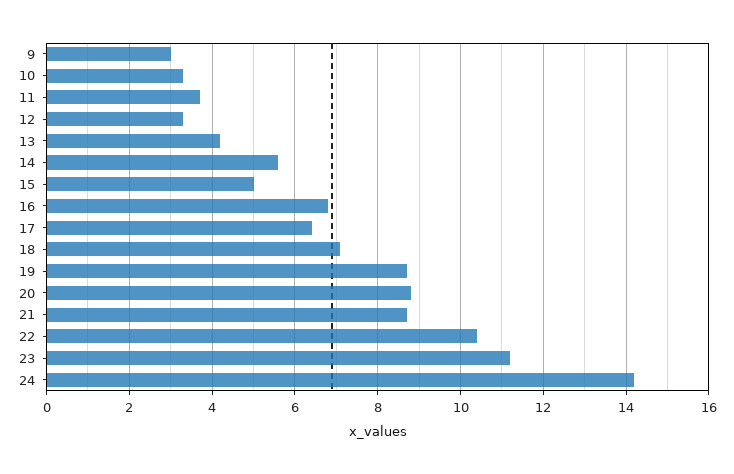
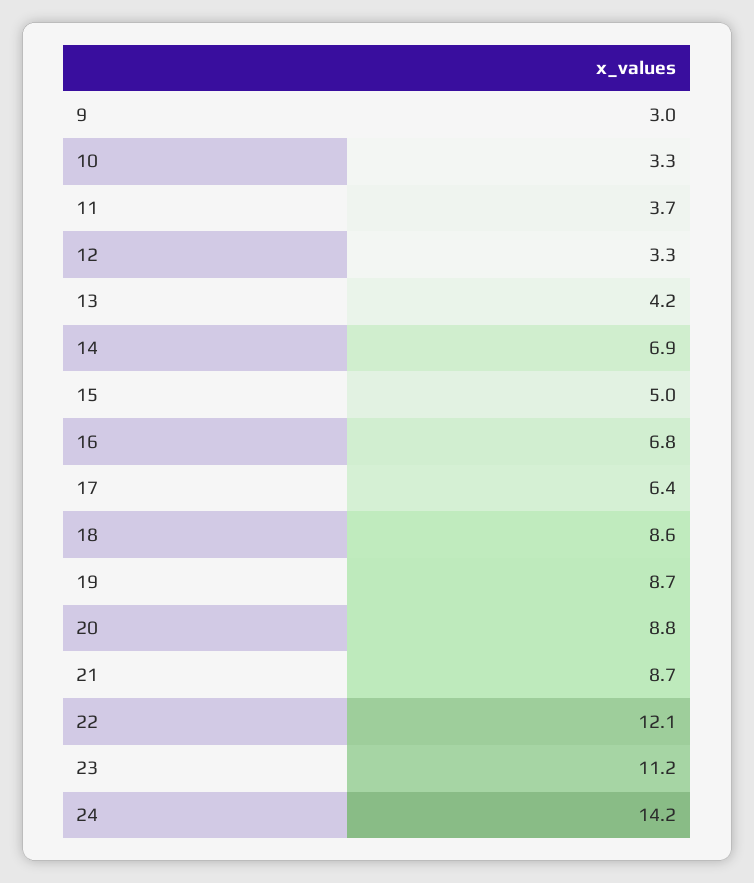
14: 5.5 -> 6.9
18: 7 -> 8.6
22: 10.5 -> 12.1

